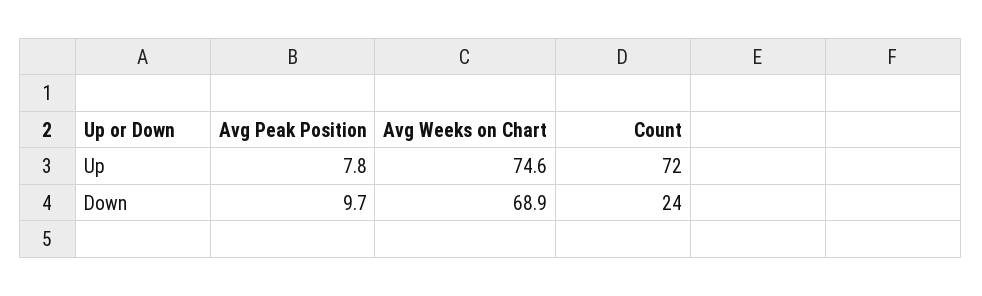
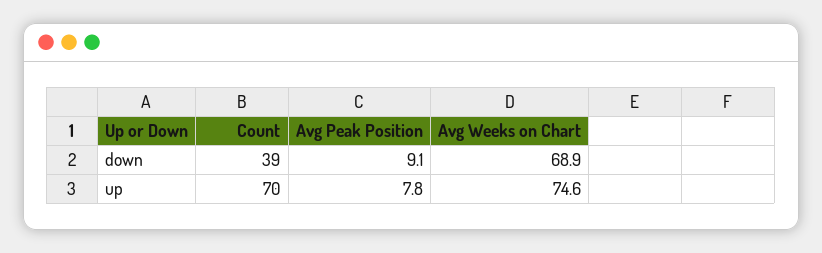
Count, Up: 72 -> 70
Avg Peak Position, Down: 9.7 -> 9.1
Count, Down: 24 -> 39

